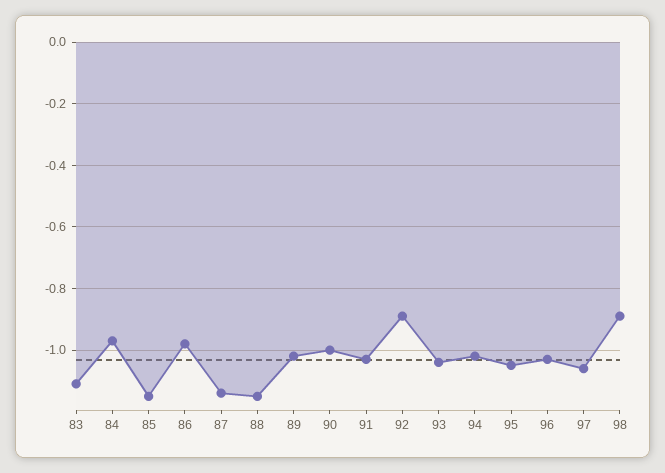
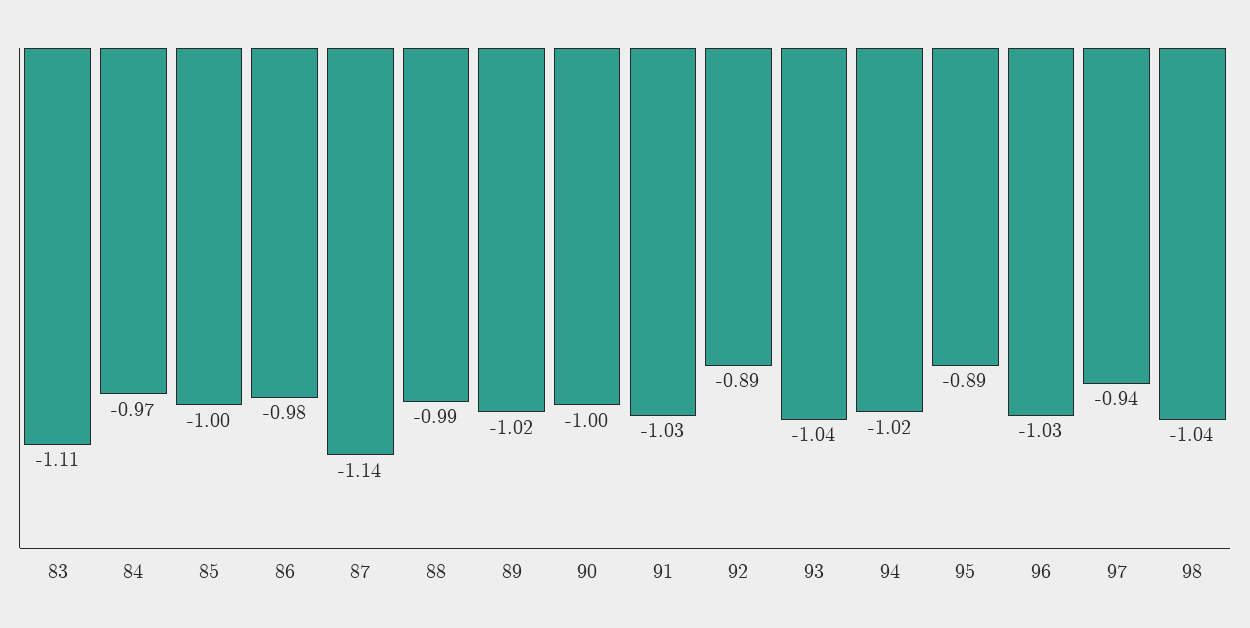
85: -1.15 -> -1
88: -1.15 -> -0.99
95: -1.05 -> -0.89
97: -1.05 -> -0.94
98: -0.9 -> -1.04

